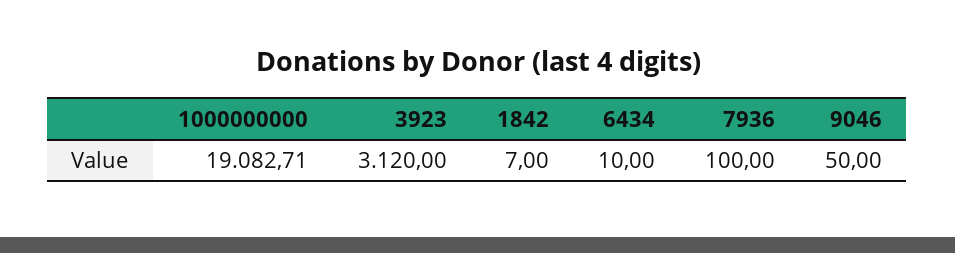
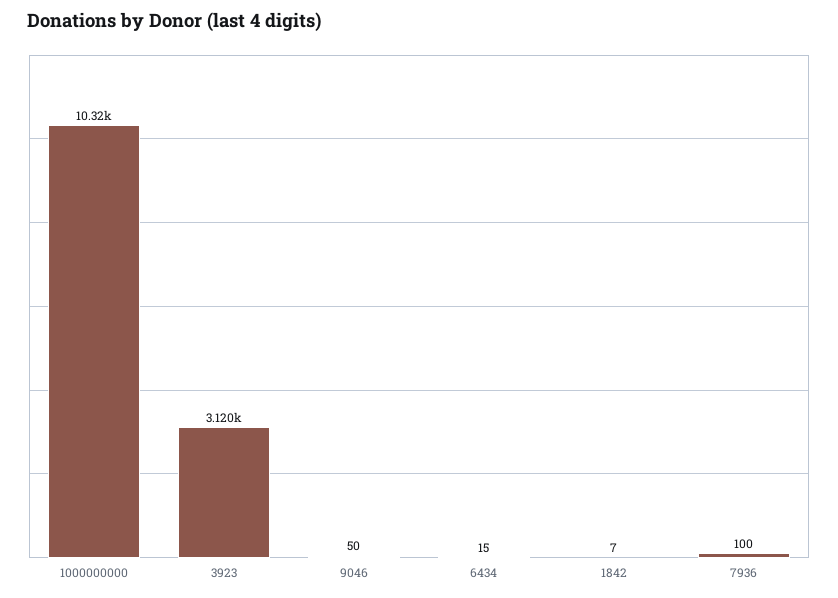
1000000000: 19082.71 -> 10320
6434: 10 -> 15

